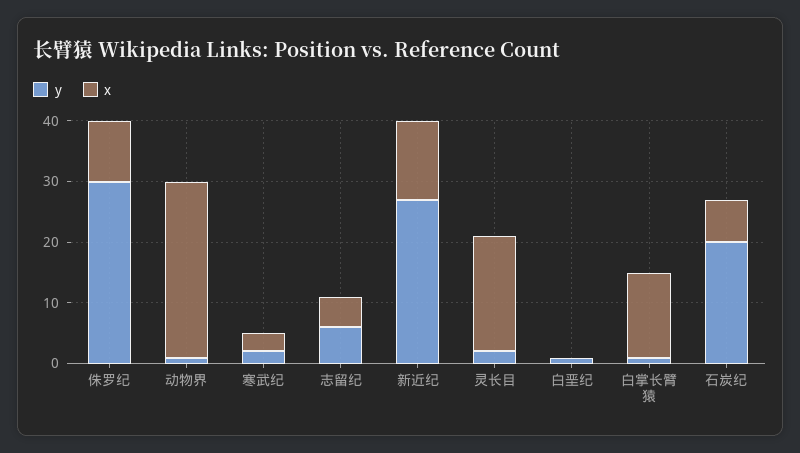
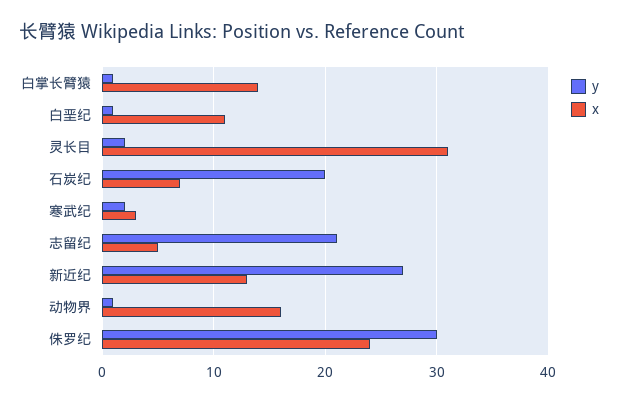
x, 侏罗纪: 10 -> 24
x, 动物界: 30 -> 16
y, 志留纪: 5 -> 21
x, 灵长目: 20 -> 31
x, 白垩纪: 0 -> 11

